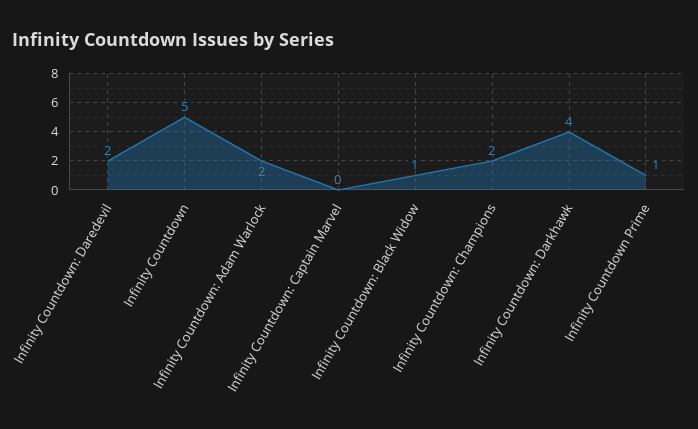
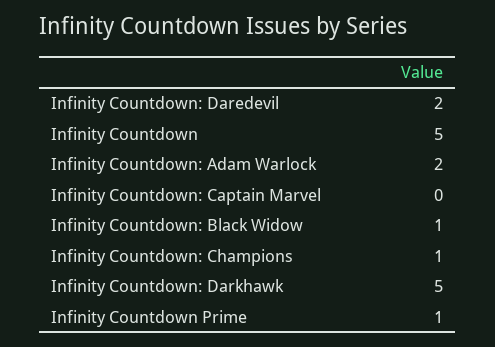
Infinity Countdown: Champions: 2 -> 1
Infinity Countdown: Darkhawk: 4 -> 5

